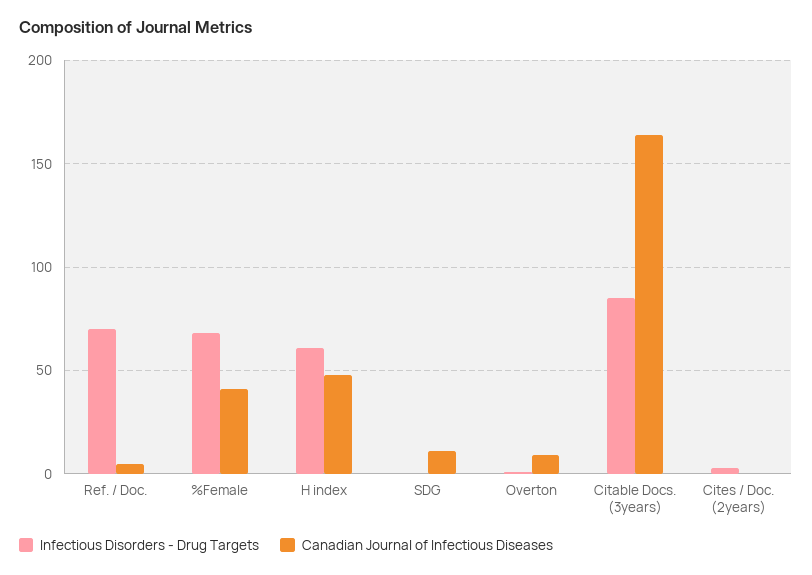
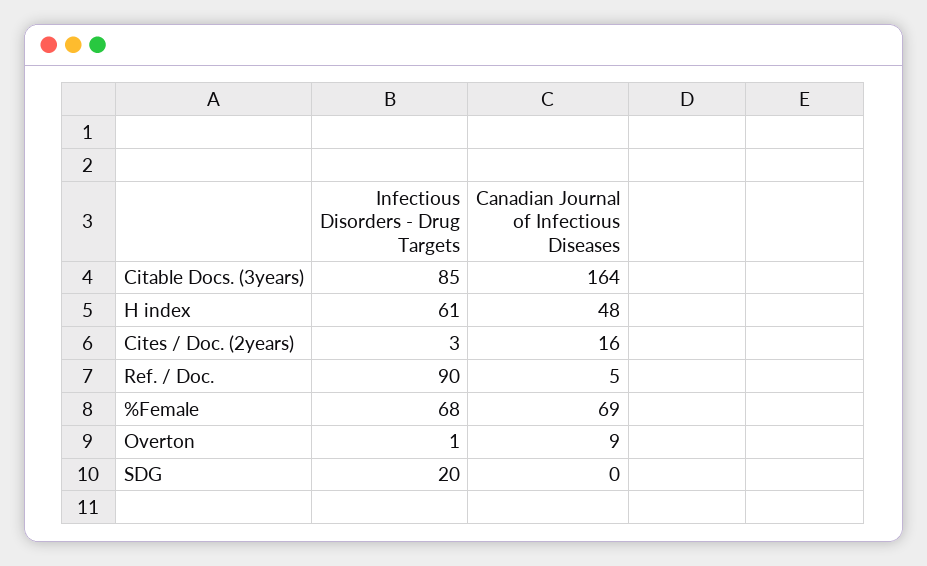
Infectious Disorders - Drug Targets, Ref. / Doc.: 70 -> 90
Canadian Journal of Infectious Diseases, %Female: 40 -> 69
Infectious Disorders - Drug Targets, SDG: 0 -> 20
Canadian Journal of Infectious Diseases, SDG: 10 -> 0
Canadian Journal of Infectious Diseases, Cites / Doc. (2years): 0 -> 16

